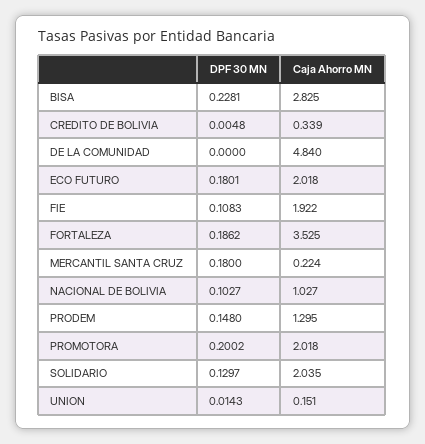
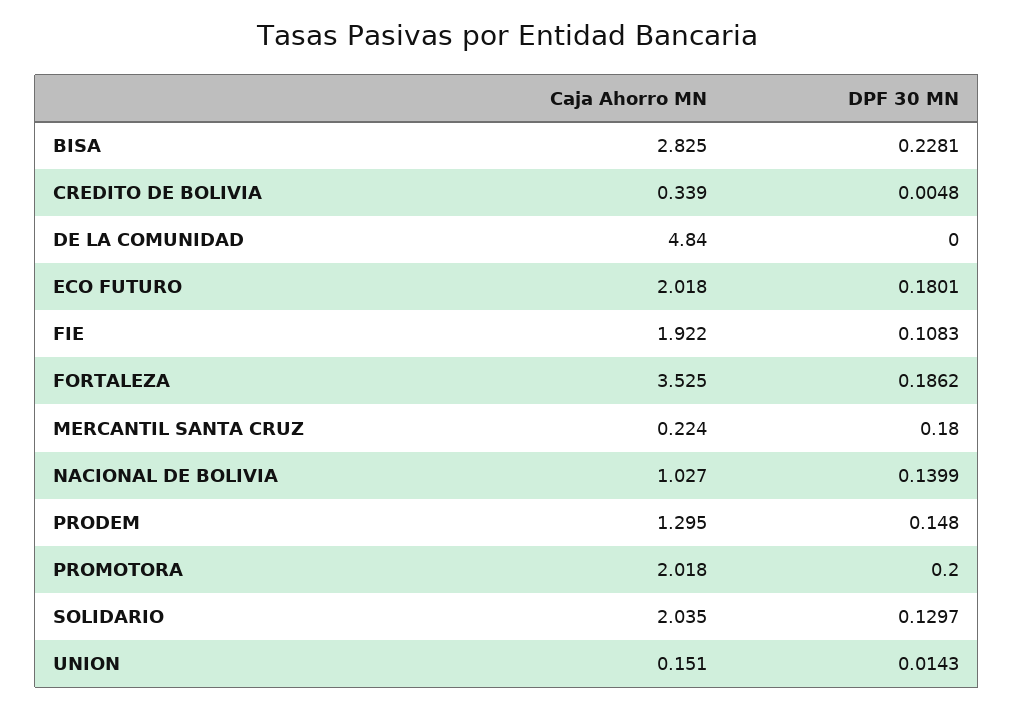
DPF 30 MN, NACIONAL DE BOLIVIA: 0.1027 -> 0.1399
DPF 30 MN, PROMOTORA: 0.2002 -> 0.2

